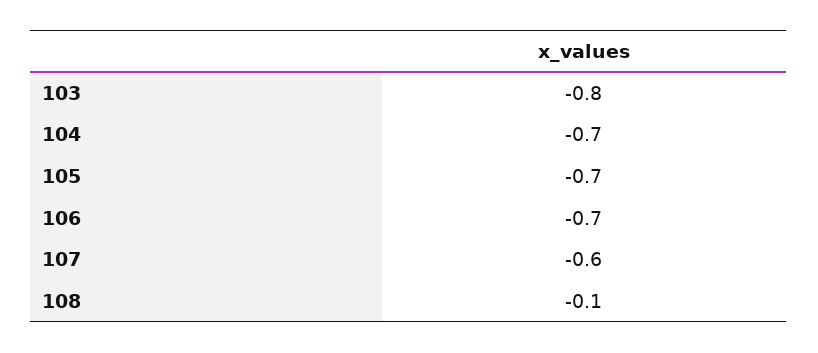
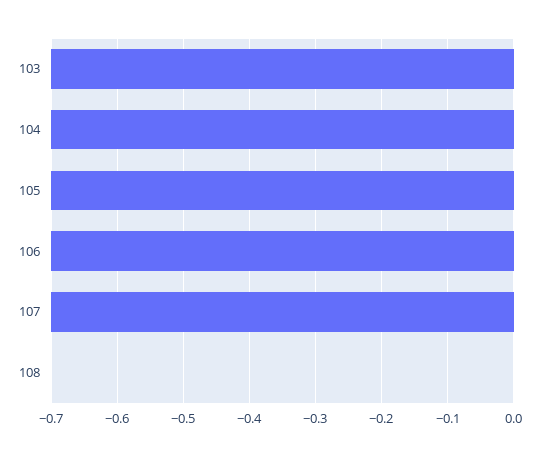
103: -0.8 -> -0.7
107: -0.6 -> -0.7
108: -0.1 -> 0

